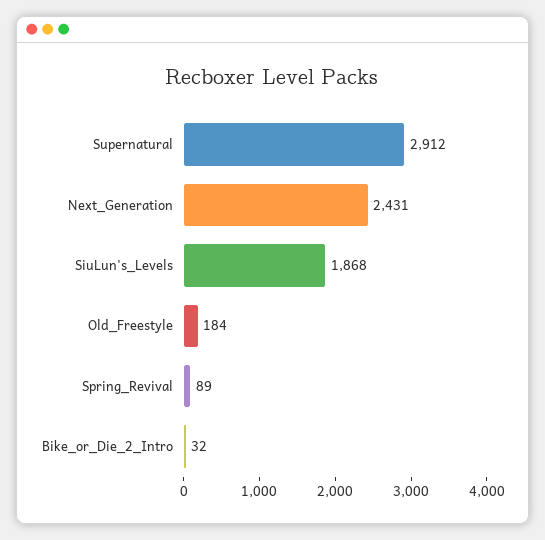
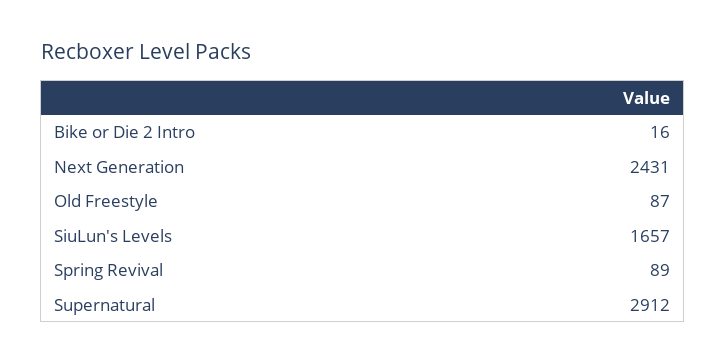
SiuLun's_Levels: 1868 -> 1657
Old_Freestyle: 184 -> 87
Bike_or_Die_2_Intro: 32 -> 16

